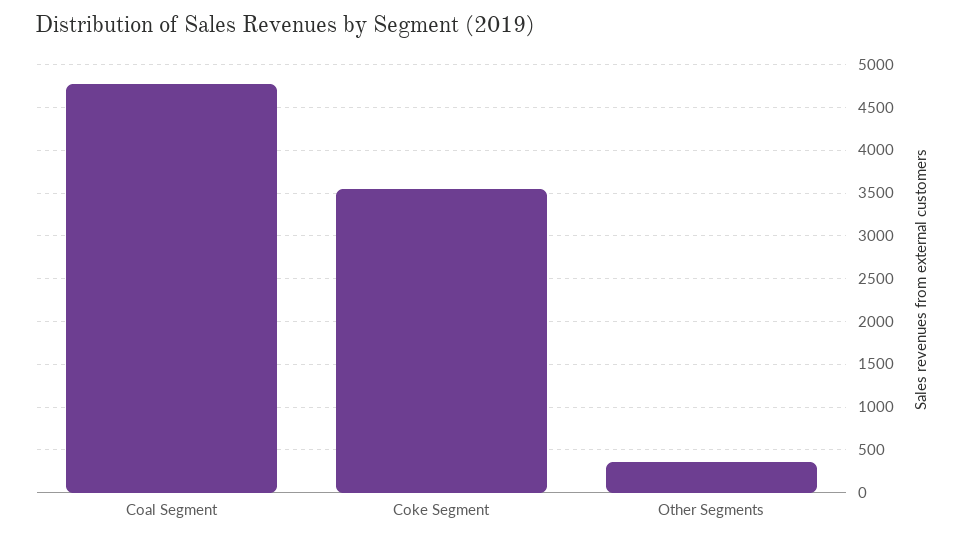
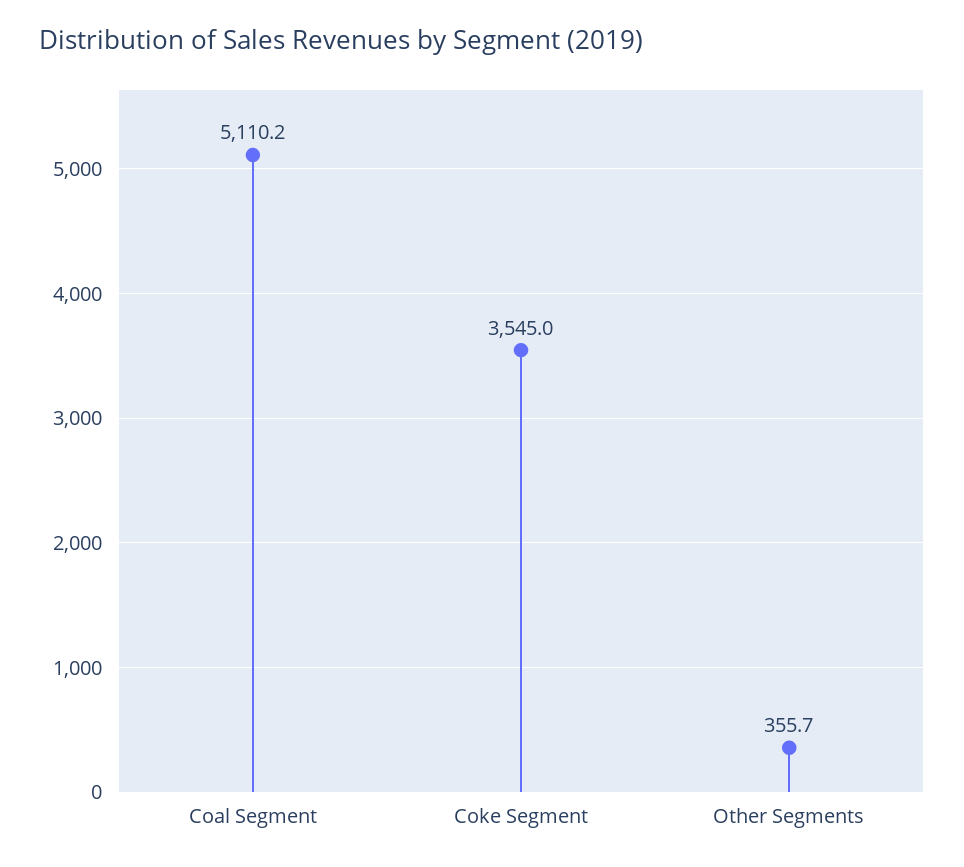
Coal Segment: 4800 -> 5110.2

